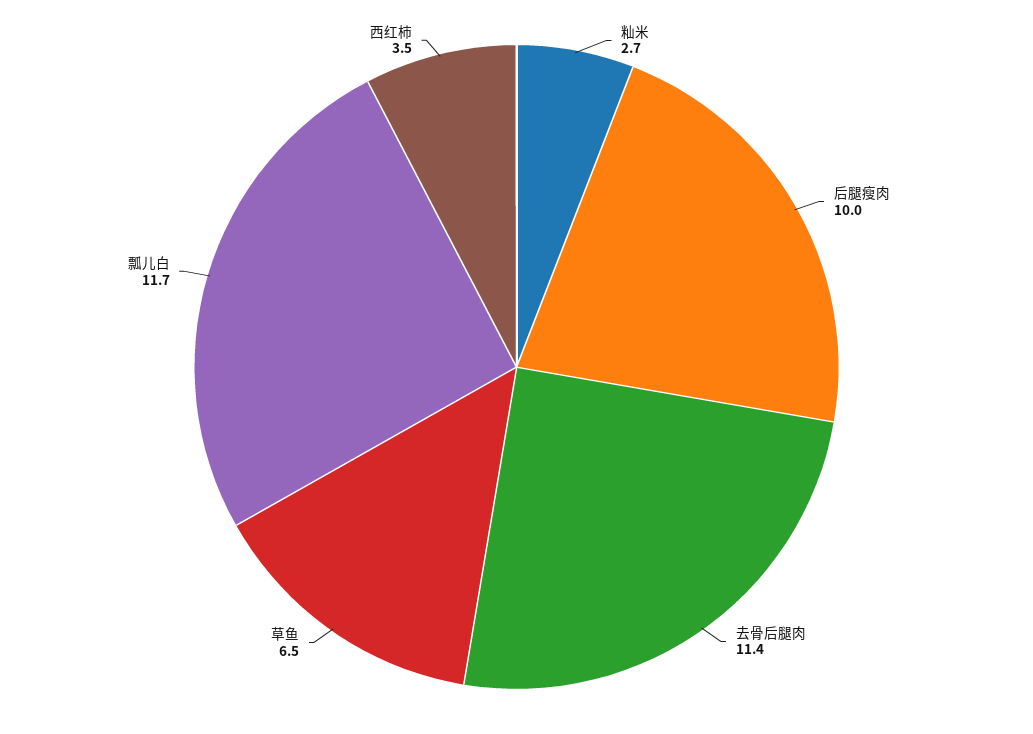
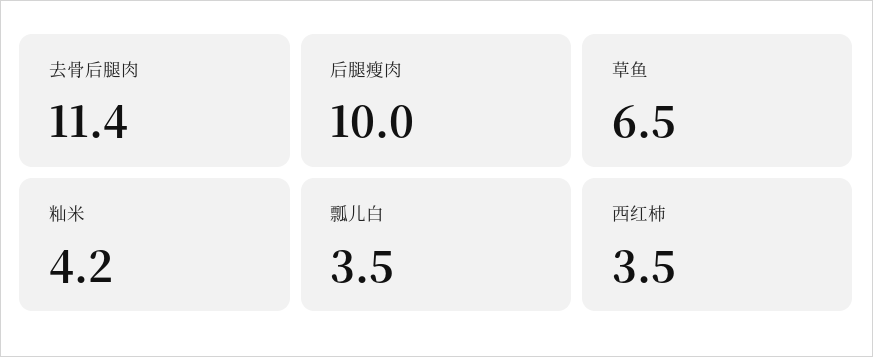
籼米: 2.7 -> 4.2
瓢儿白: 11.7 -> 3.5

